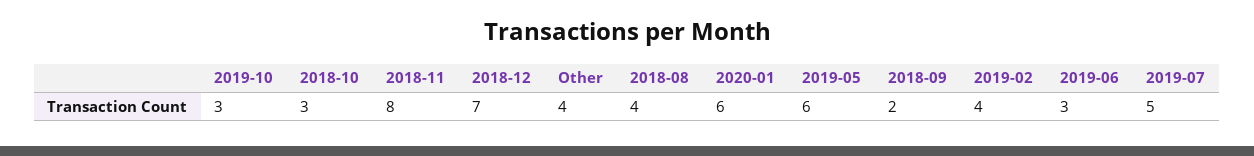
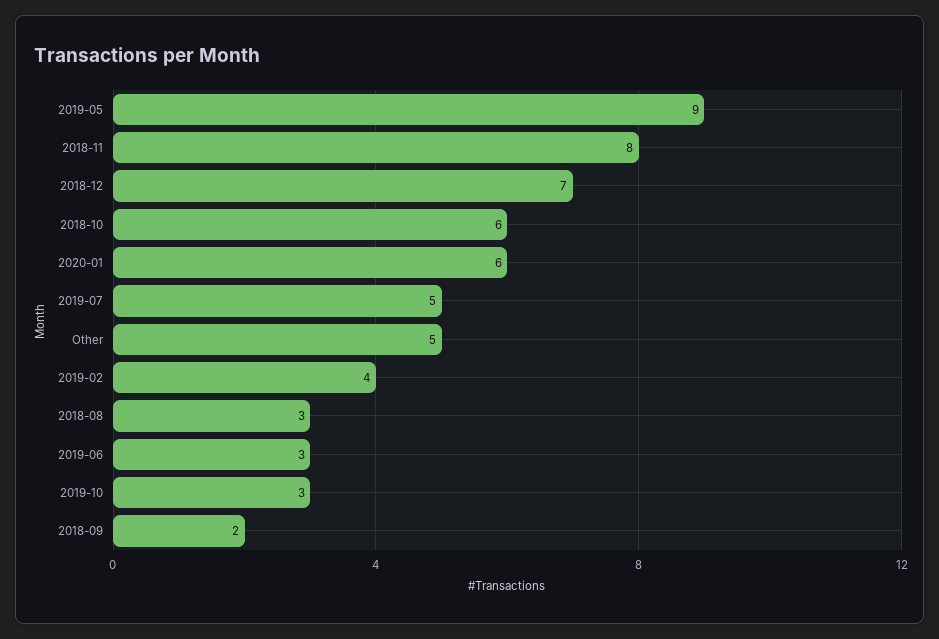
2018-10: 3 -> 6
Other: 4 -> 5
2018-08: 4 -> 3
2019-05: 6 -> 9

